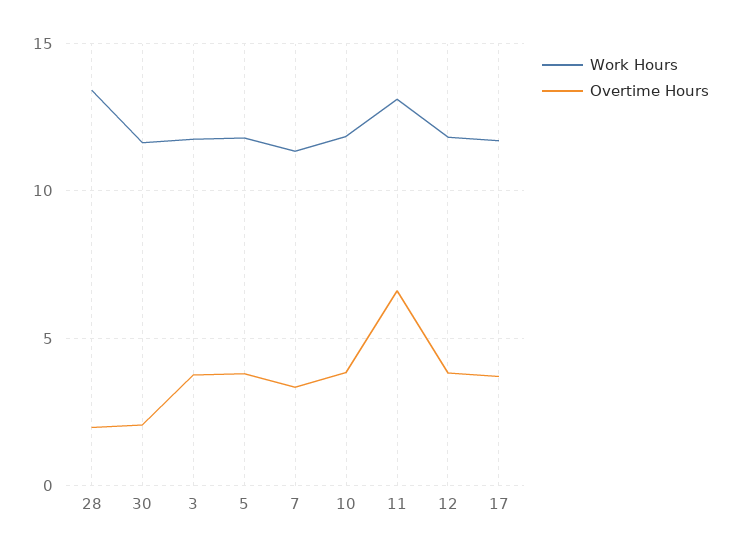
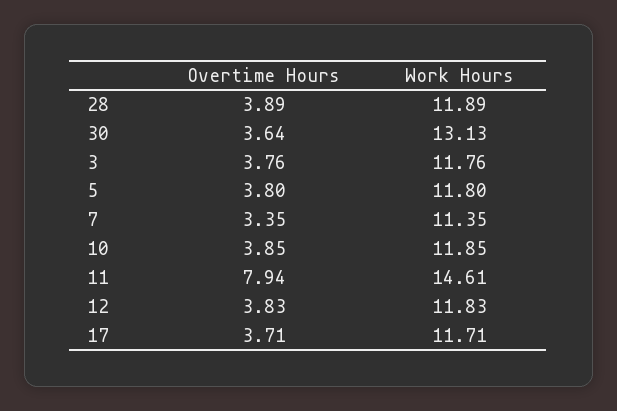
Work Hours, 28: 13.5 -> 11.89
Overtime Hours, 28: 2 -> 3.89
Work Hours, 30: 11.5 -> 13.13
Overtime Hours, 30: 2 -> 3.64
Work Hours, 11: 13 -> 14.61
Overtime Hours, 11: 6.5 -> 7.94

